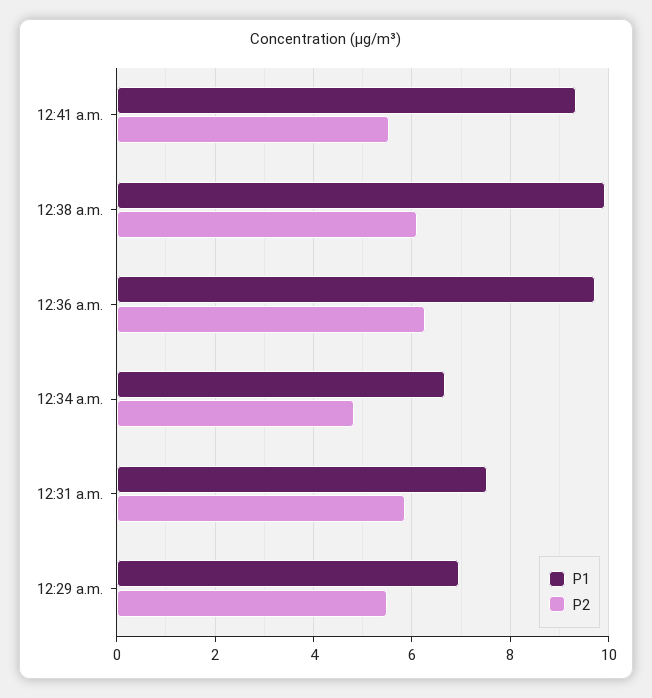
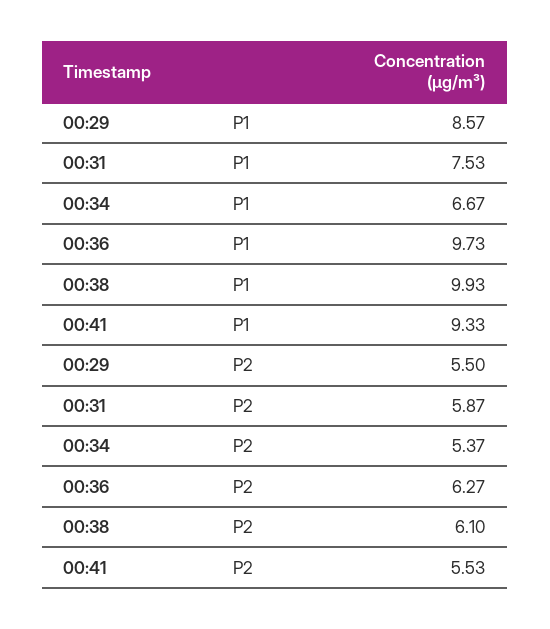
P2, 12:34 a.m.: 4.8 -> 5.37
P1, 12:29 a.m.: 7 -> 8.57

